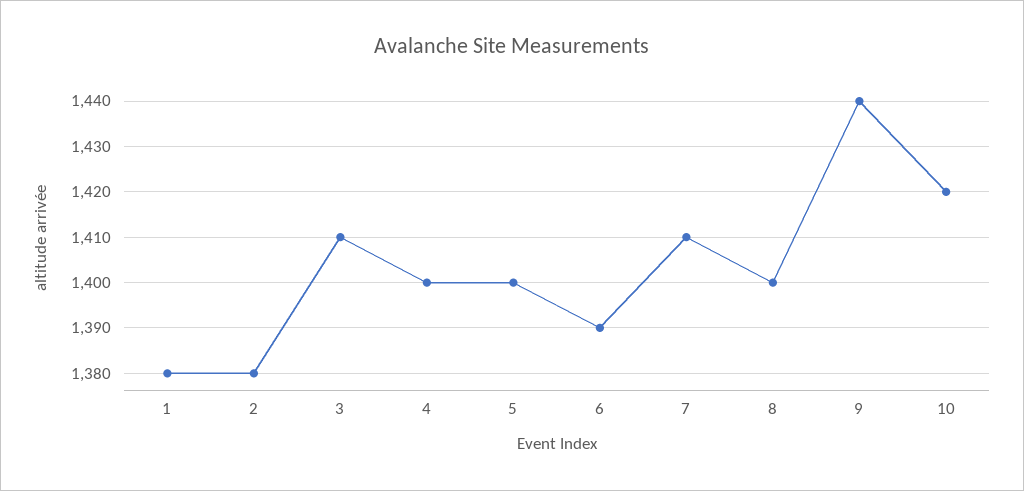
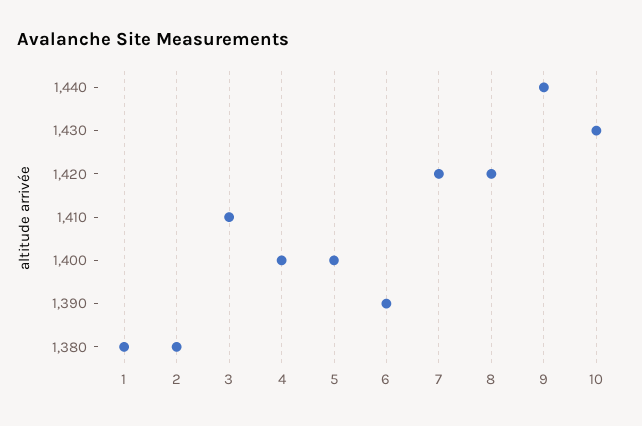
7: 1410 -> 1420
8: 1400 -> 1420
10: 1420 -> 1430

